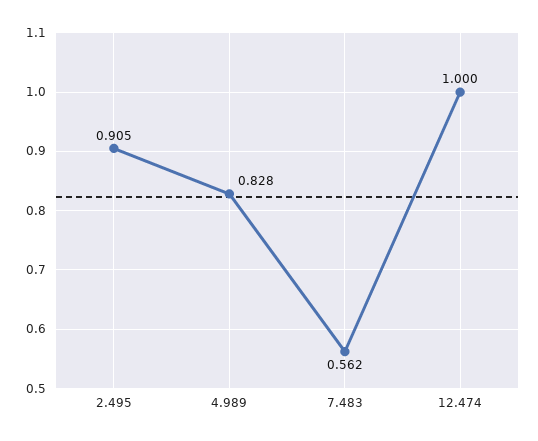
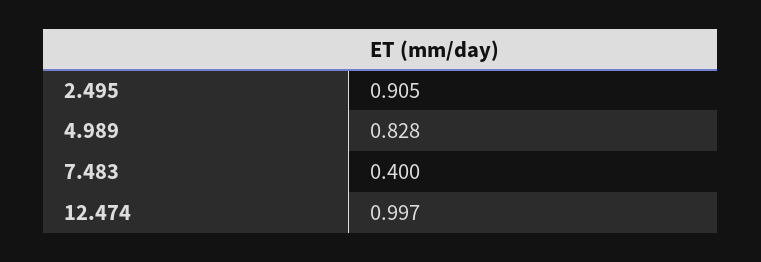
7.483: 0.562 -> 0.4
12.474: 1 -> 0.997

